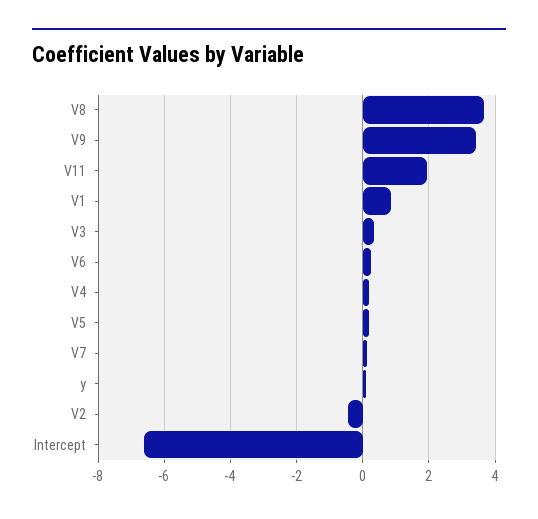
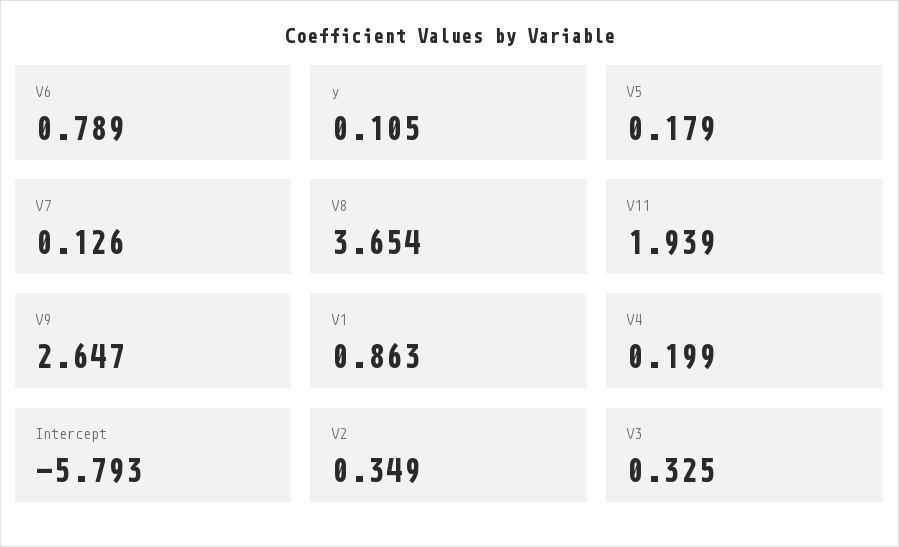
V9: 3.4 -> 2.647
V6: 0.2 -> 0.789
V2: -0.4 -> 0.349
Intercept: -6.6 -> -5.793

